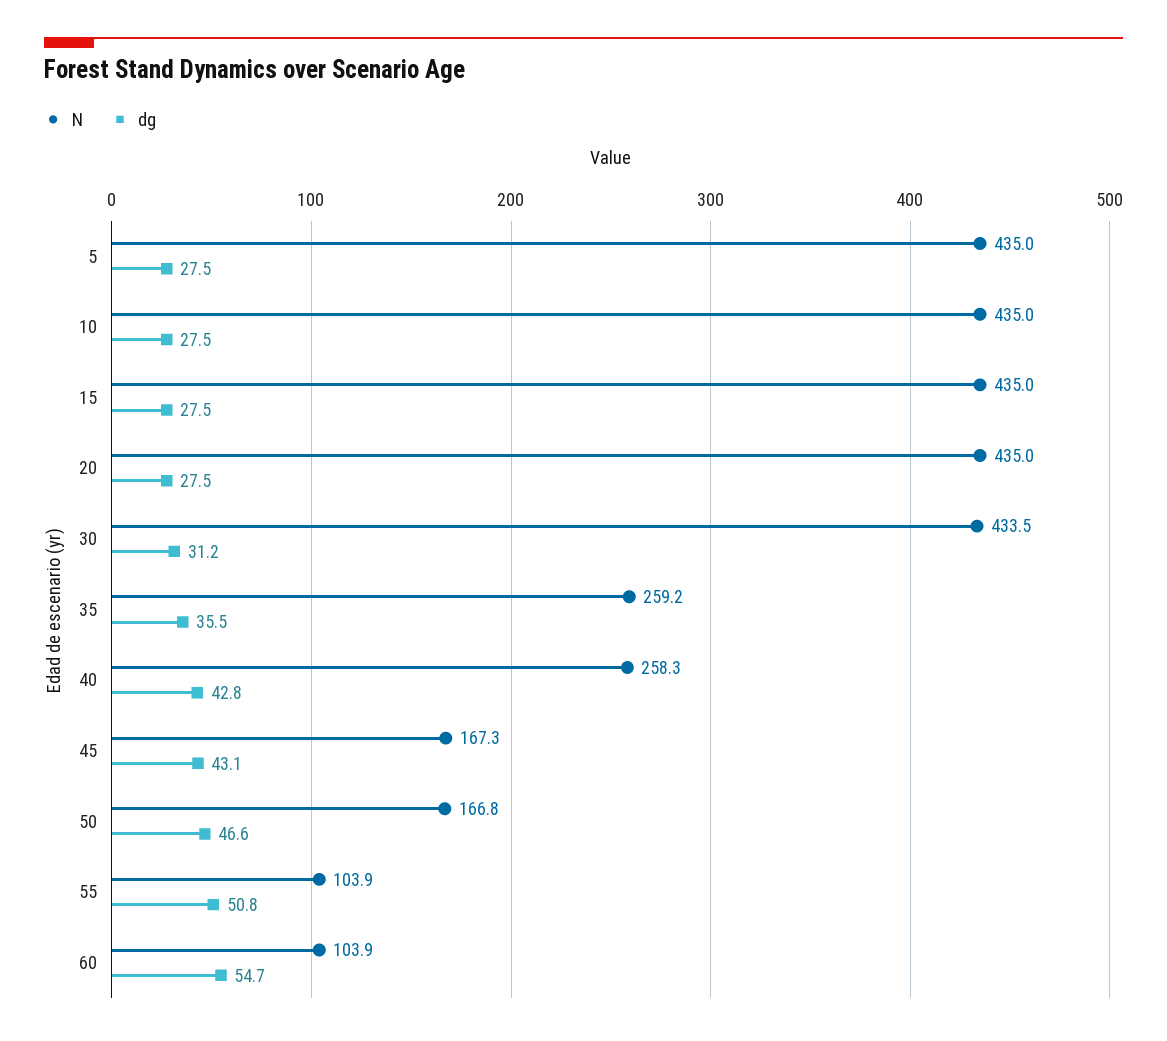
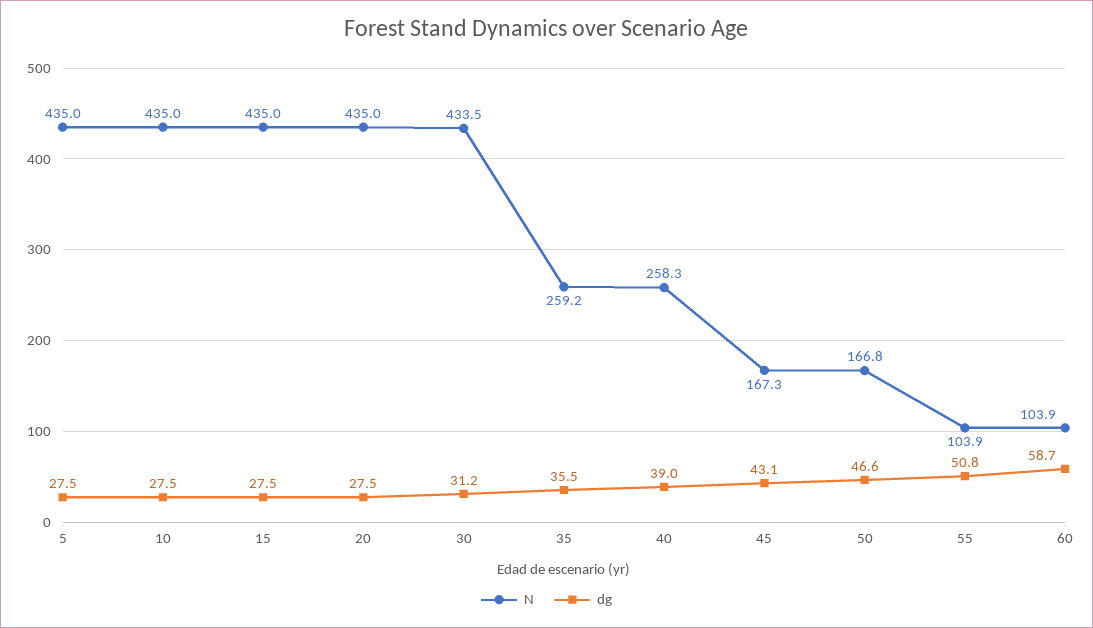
dg, 40: 42.8 -> 39
dg, 60: 54.7 -> 58.7

